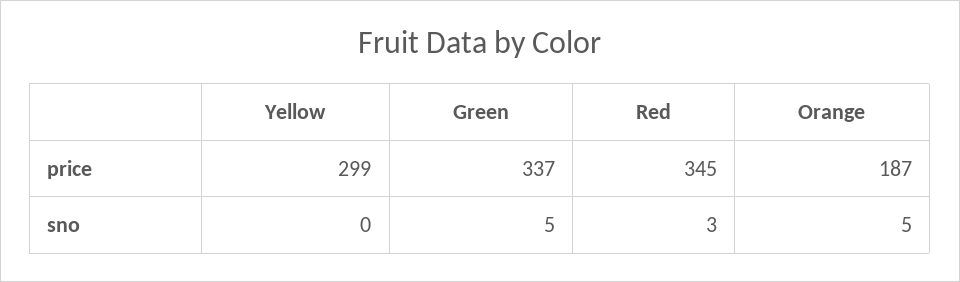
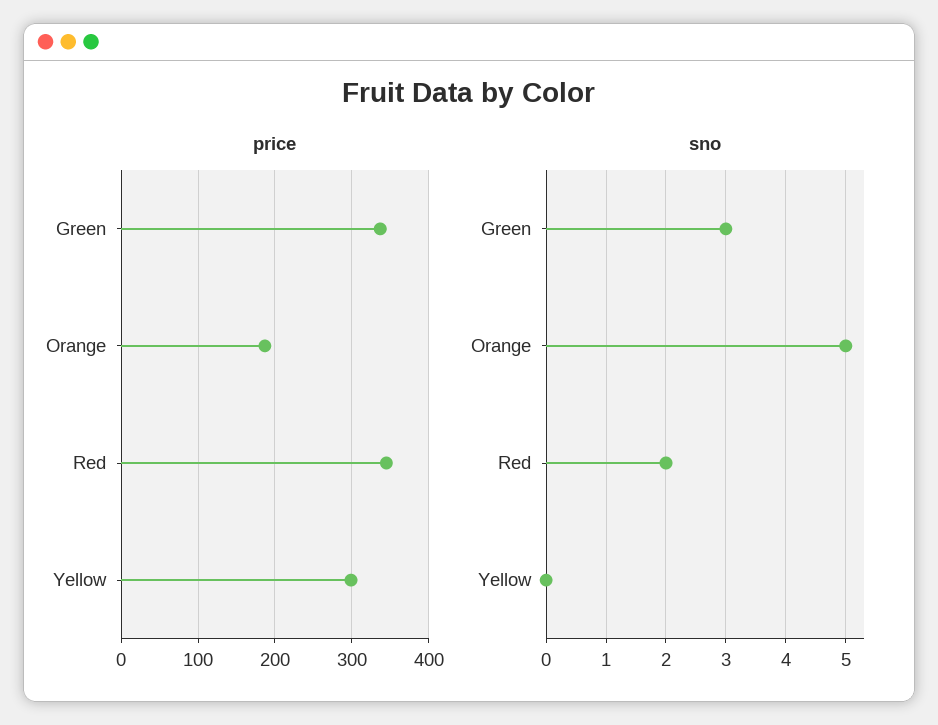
sno, Green: 5 -> 3
sno, Red: 3 -> 2

